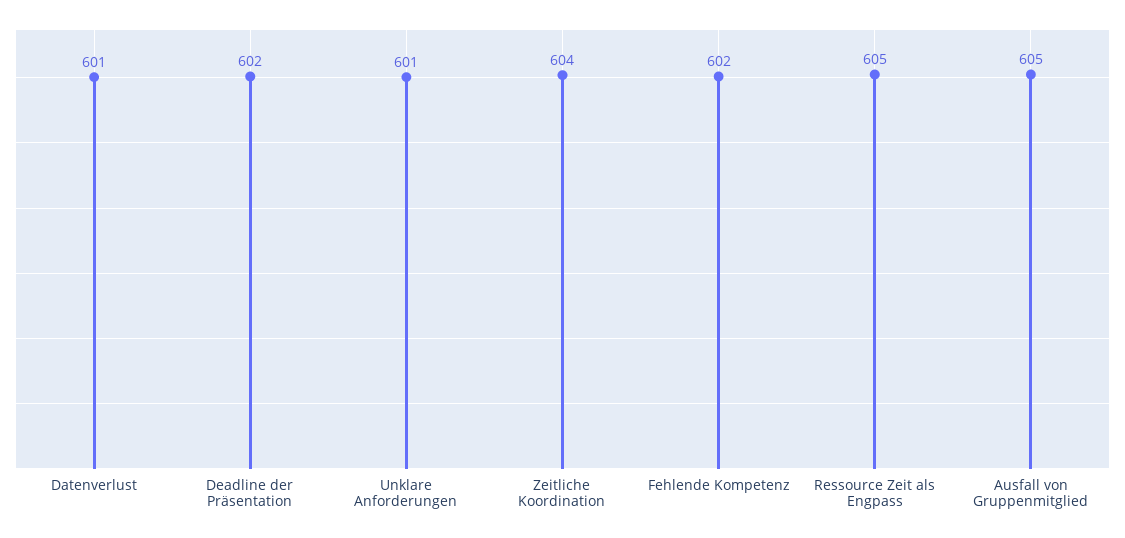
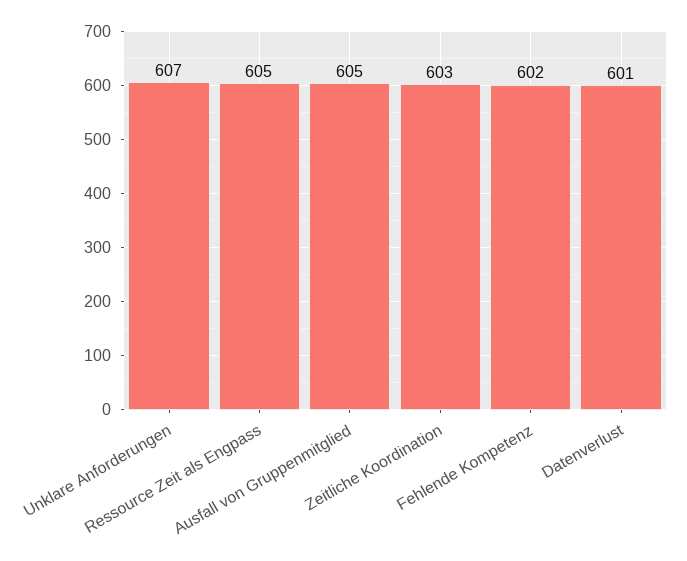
Deadline der Präsentation: 602 -> none
Unklare Anforderungen: 601 -> 607
Zeitliche Koordination: 604 -> 603

